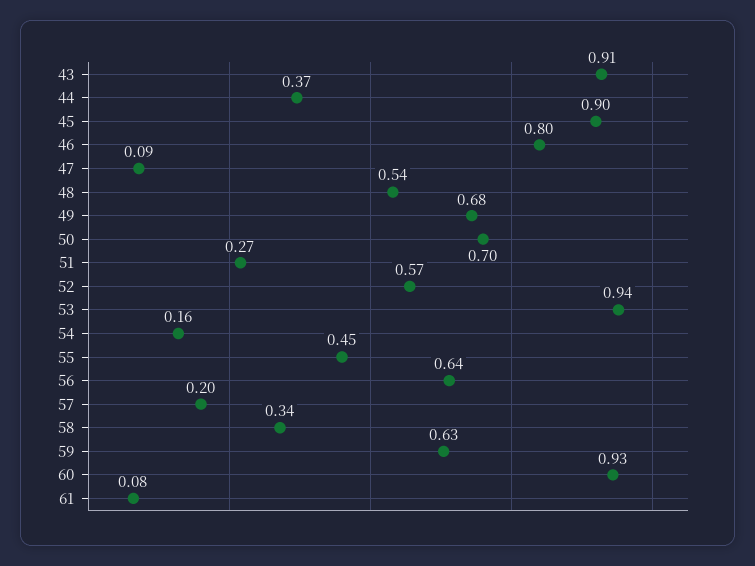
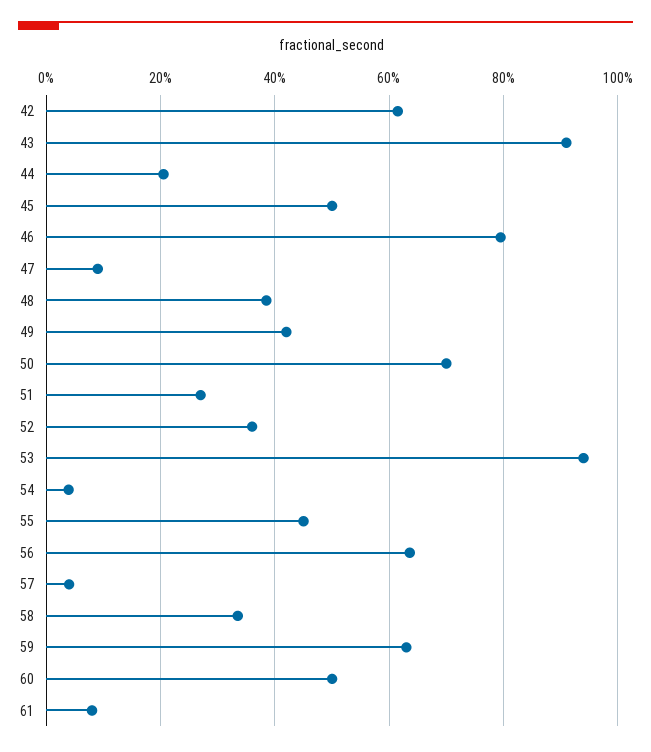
44: 0.37 -> 0.2
45: 0.9 -> 0.5
48: 0.54 -> 0.38
49: 0.68 -> 0.42
52: 0.57 -> 0.36
54: 0.16 -> 0.04
57: 0.2 -> 0.04
60: 0.93 -> 0.5
42: none -> 0.62

